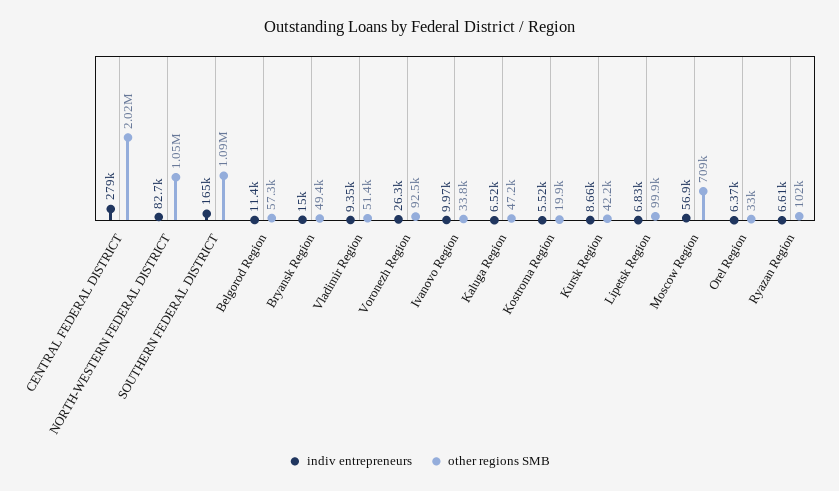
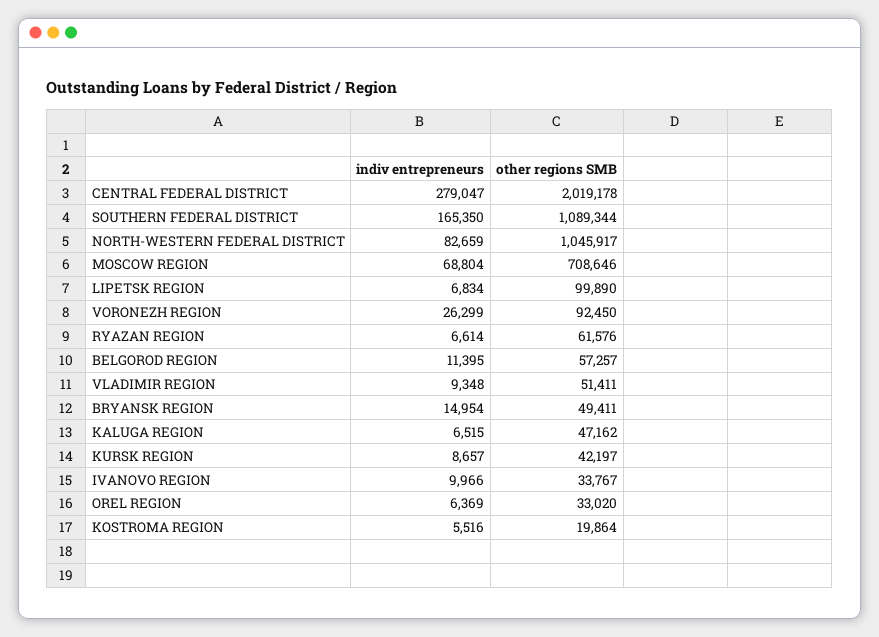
indiv entrepreneurs, Moscow Region: 56900 -> 68804
other regions SMB, Ryazan Region: 102000 -> 61576

